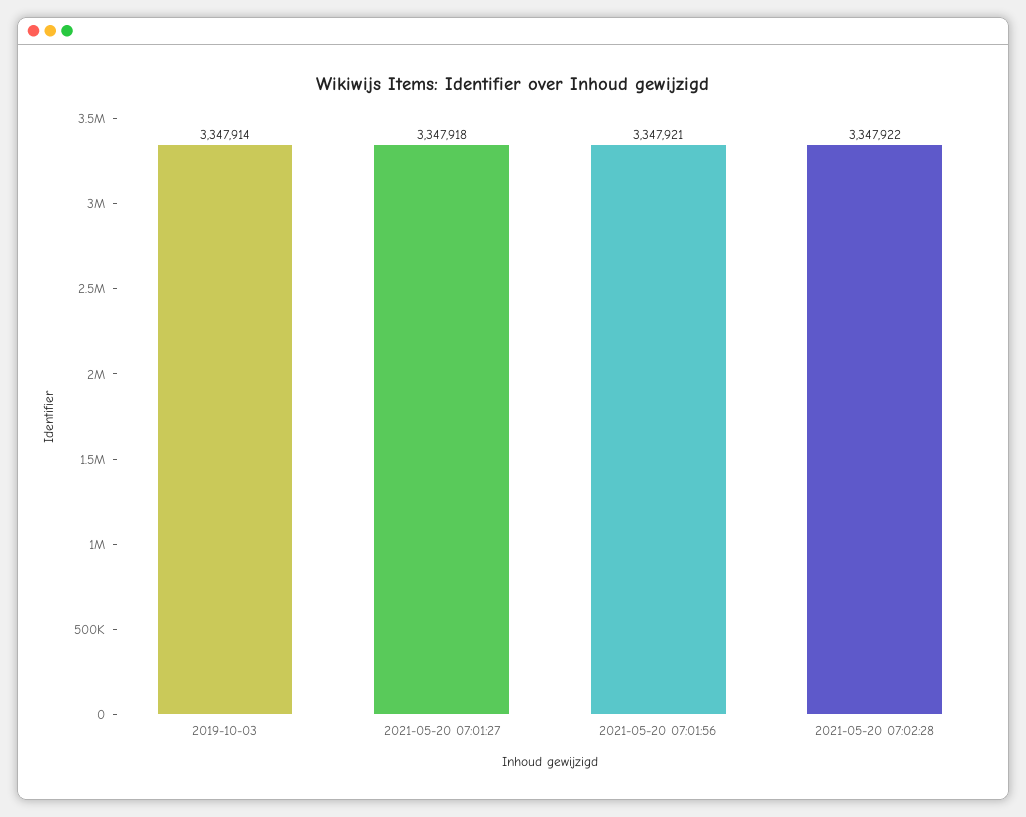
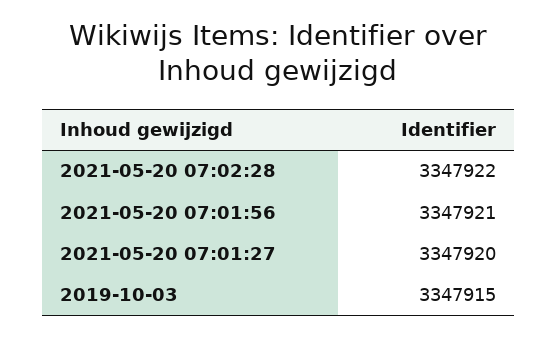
2019-10-03: 3347914 -> 3347915
2021-05-20 07:01:27: 3347918 -> 3347920

